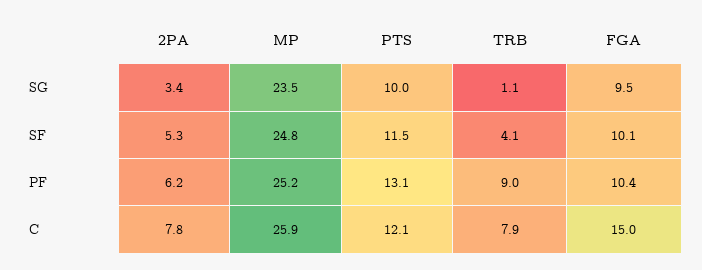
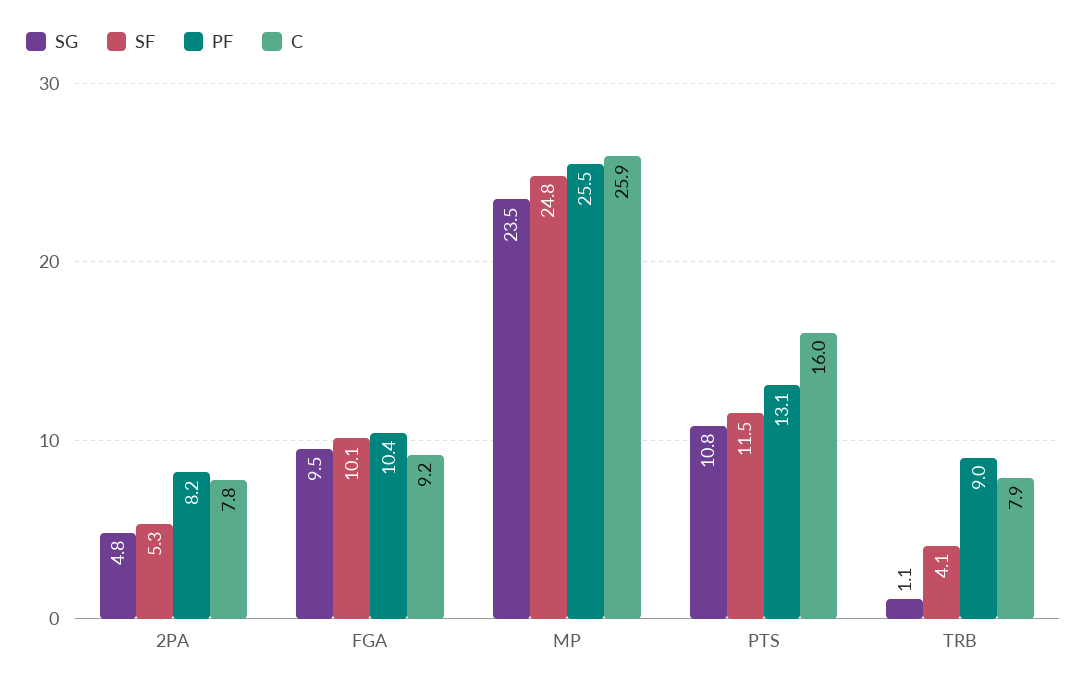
SG, 2PA: 3.4 -> 4.8
SG, PTS: 10 -> 10.8
PF, 2PA: 6.2 -> 8.2
PF, MP: 25.2 -> 25.5
C, PTS: 12.1 -> 16
C, FGA: 15 -> 9.2

